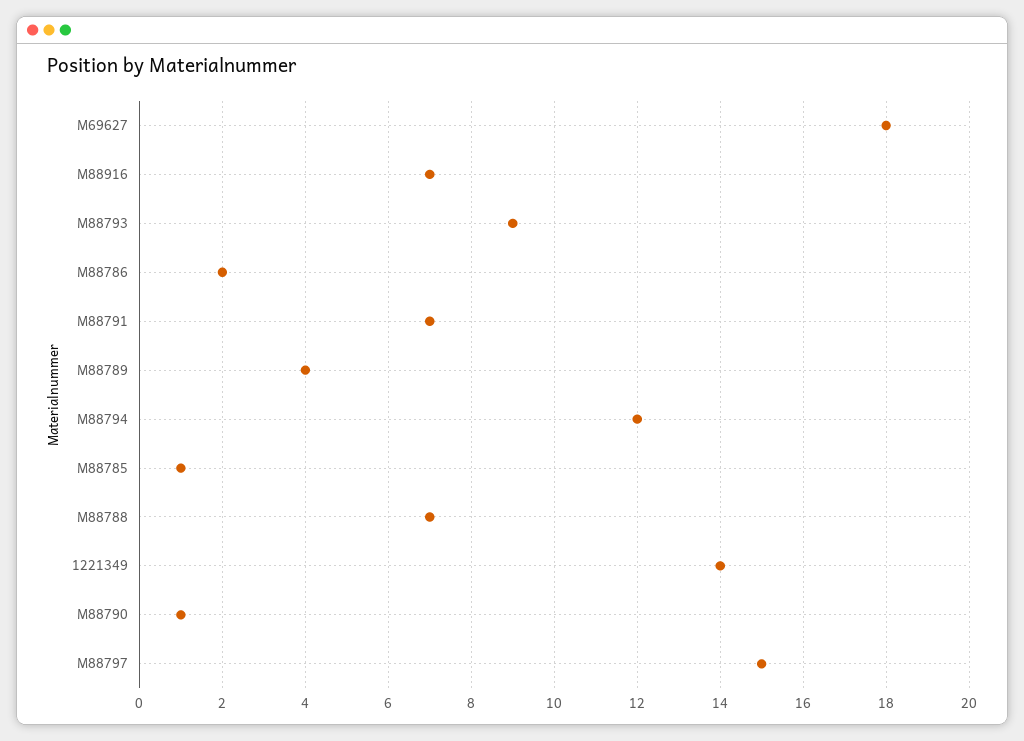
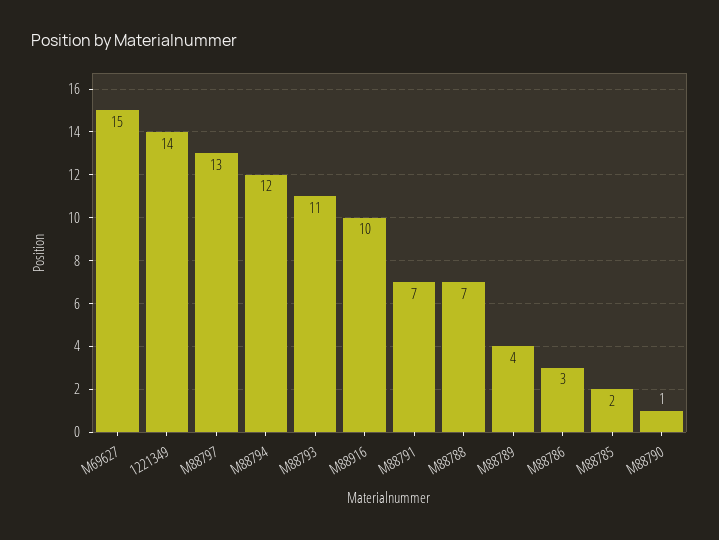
M69627: 18 -> 15
M88916: 7 -> 10
M88793: 9 -> 11
M88786: 2 -> 3
M88785: 1 -> 2
M88797: 15 -> 13

